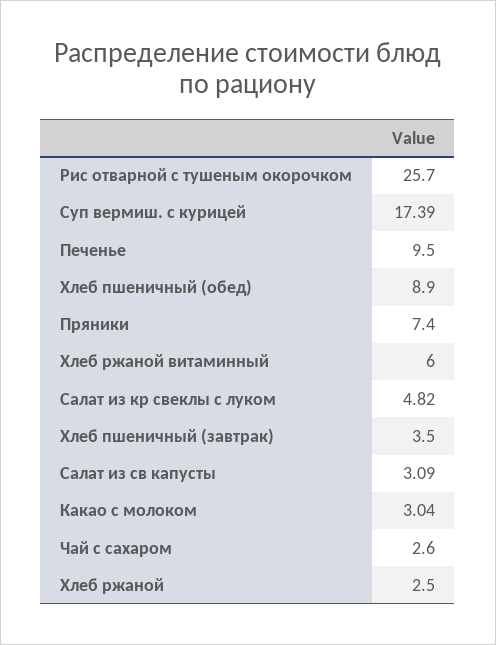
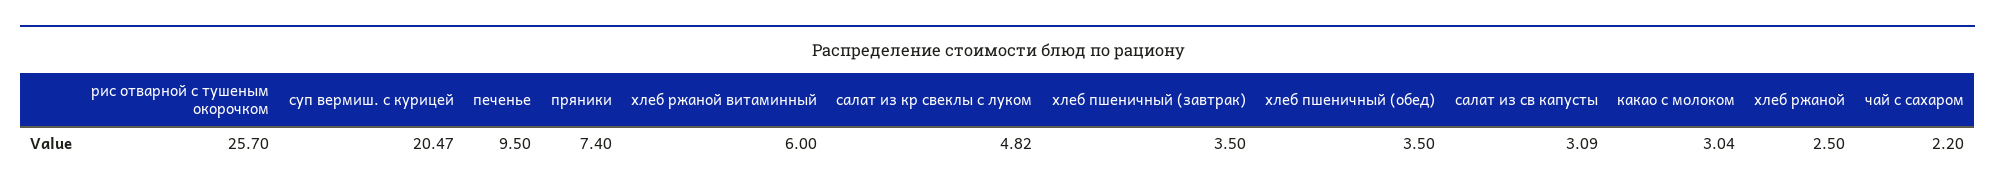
Суп вермиш. с курицей: 17.39 -> 20.47
Хлеб пшеничный (обед): 8.9 -> 3.5
Чай с сахаром: 2.6 -> 2.2

